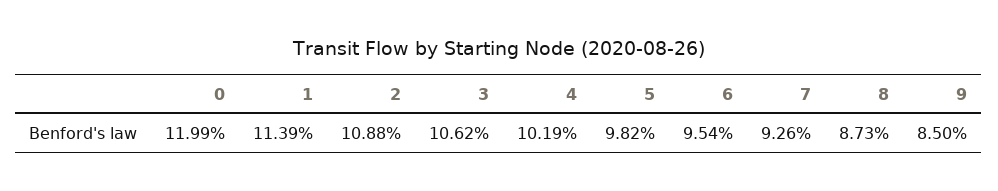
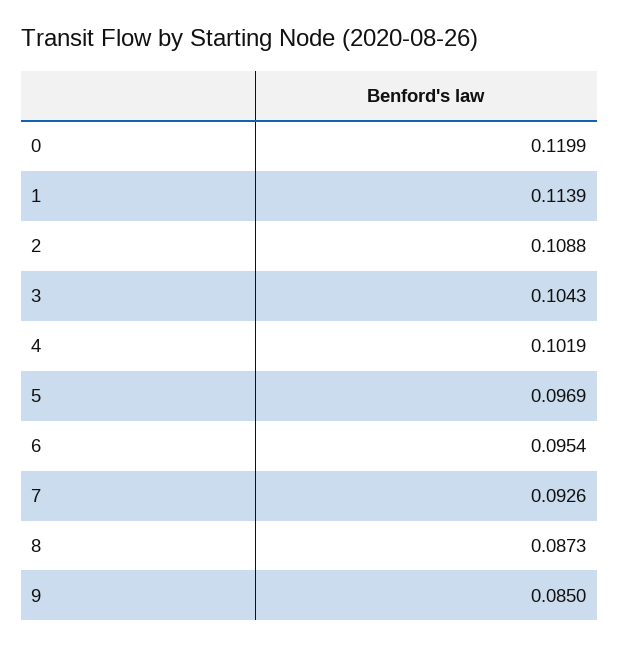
3: 0.1062 -> 0.1043
5: 0.0982 -> 0.0969

